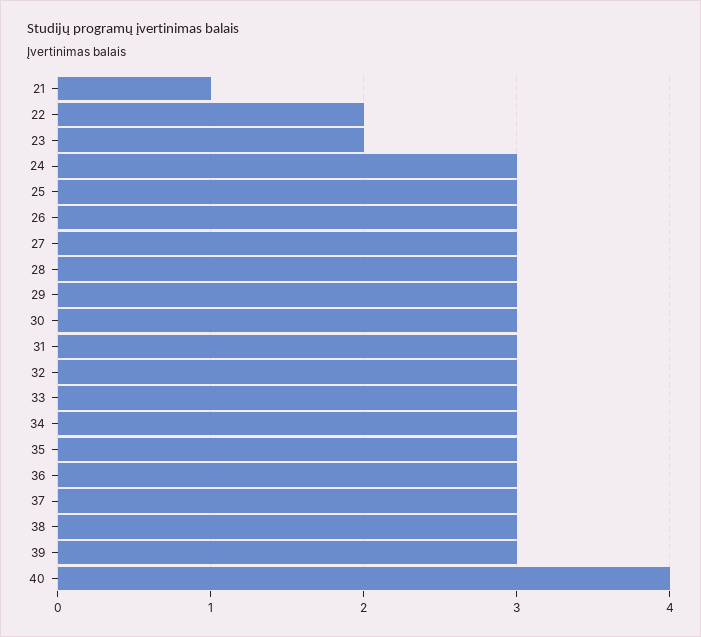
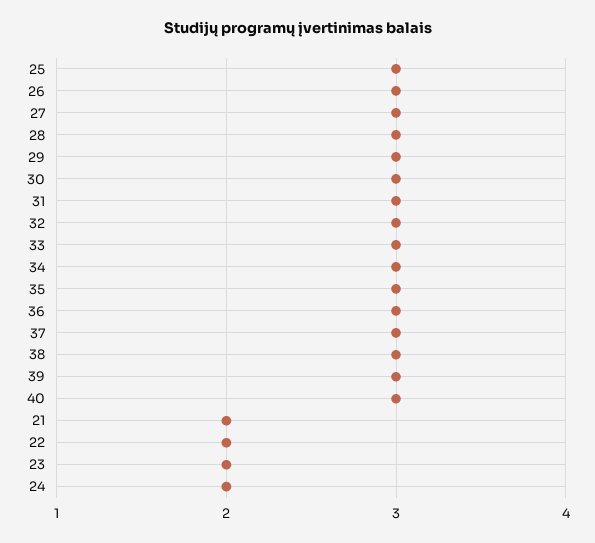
21: 1 -> 2
24: 3 -> 2
40: 4 -> 3

